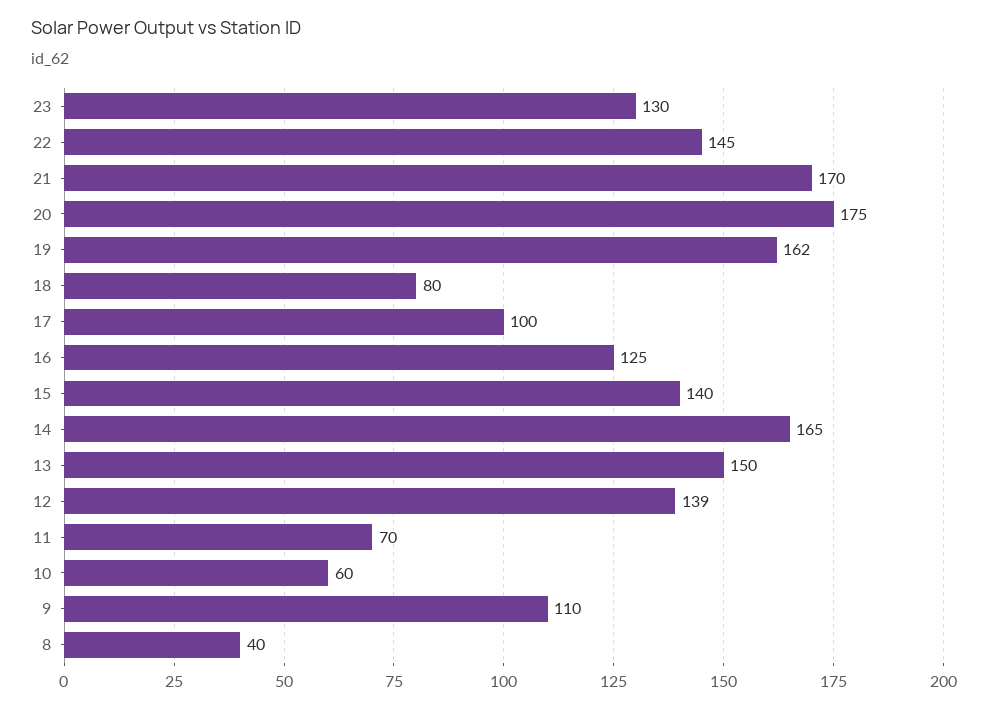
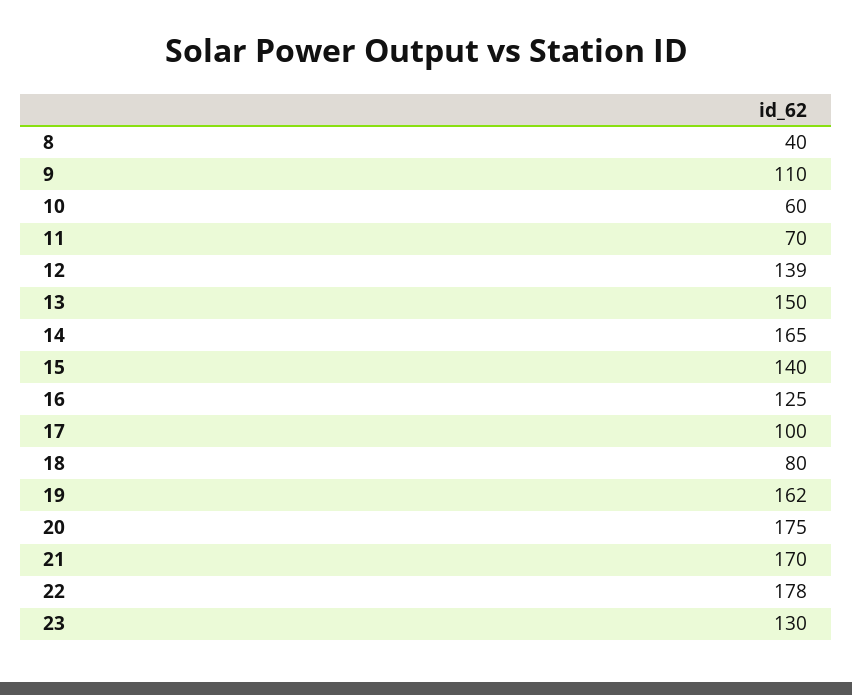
22: 145 -> 178

